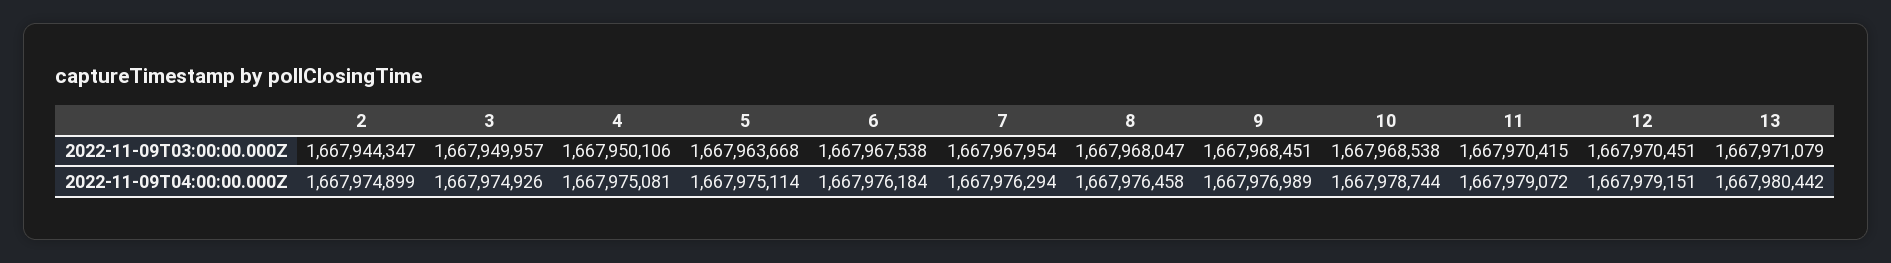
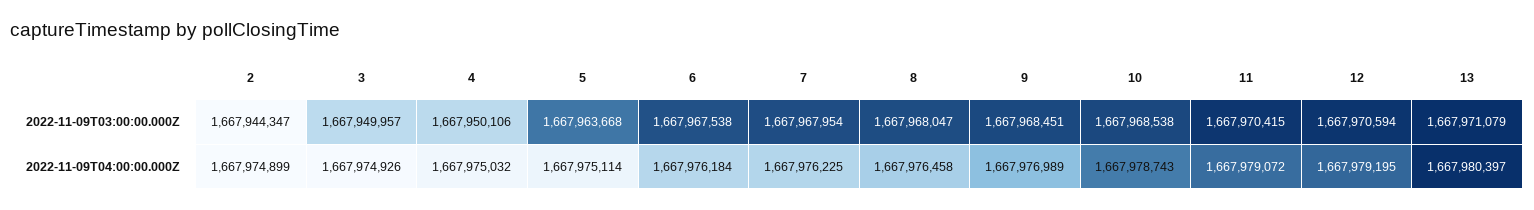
12, 2022-11-09T03:00:00.000Z: 1667970451 -> 1667970594
4, 2022-11-09T04:00:00.000Z: 1667975081 -> 1667975032
7, 2022-11-09T04:00:00.000Z: 1667976294 -> 1667976225
10, 2022-11-09T04:00:00.000Z: 1667978744 -> 1667978743
12, 2022-11-09T04:00:00.000Z: 1667979151 -> 1667979195
13, 2022-11-09T04:00:00.000Z: 1667980442 -> 1667980397

